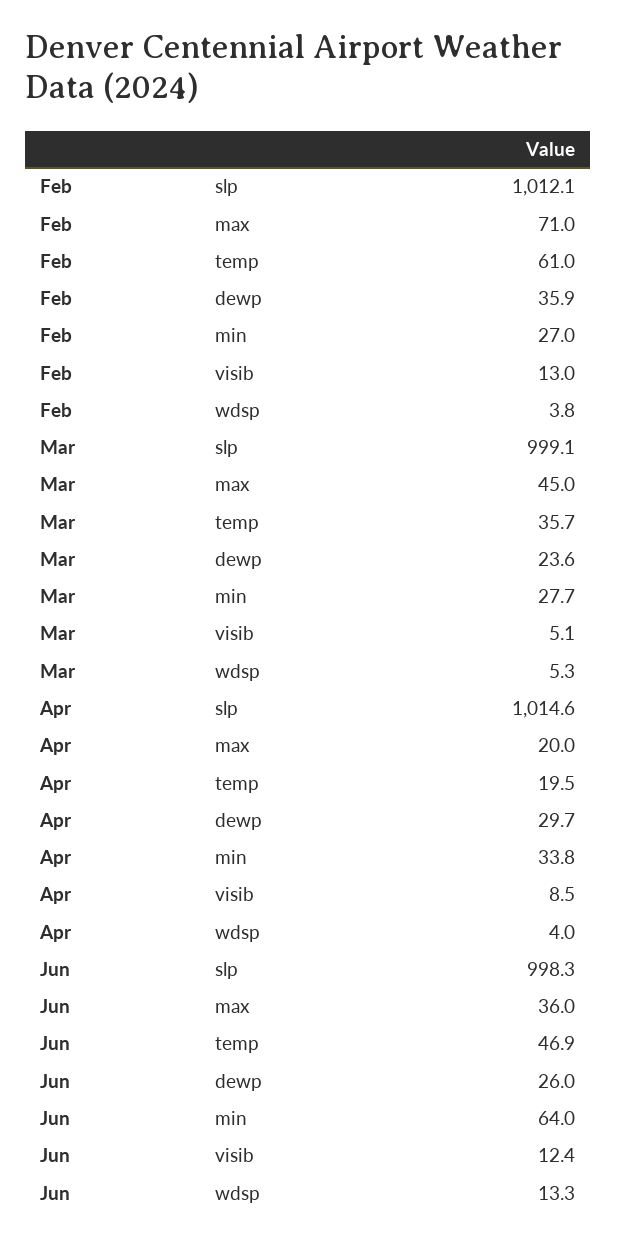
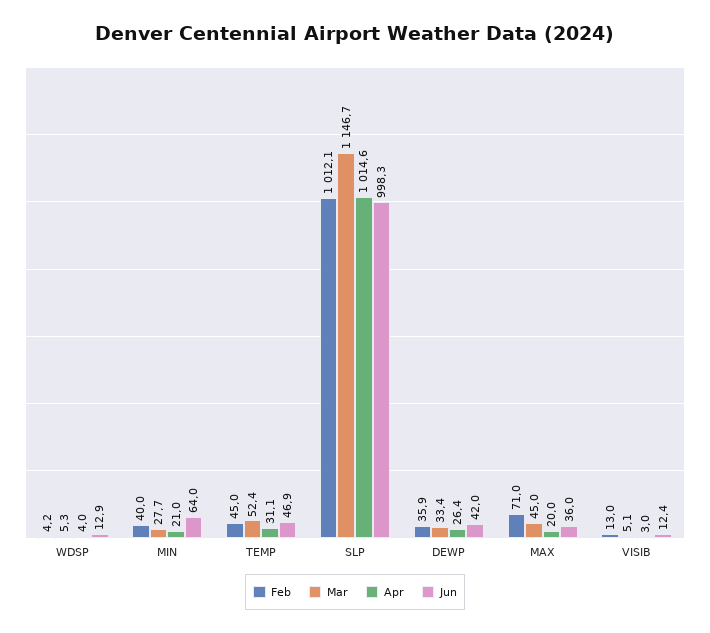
Feb, temp: 61 -> 45
Feb, min: 27 -> 40
Feb, wdsp: 3.8 -> 4.2
Mar, slp: 999.1 -> 1146.7
Mar, temp: 35.7 -> 52.4
Mar, dewp: 23.6 -> 33.4
Apr, temp: 19.5 -> 31.1
Apr, dewp: 29.7 -> 26.4
Apr, min: 33.8 -> 21
Apr, visib: 8.5 -> 3
Jun, dewp: 26 -> 42
Jun, wdsp: 13.3 -> 12.9

